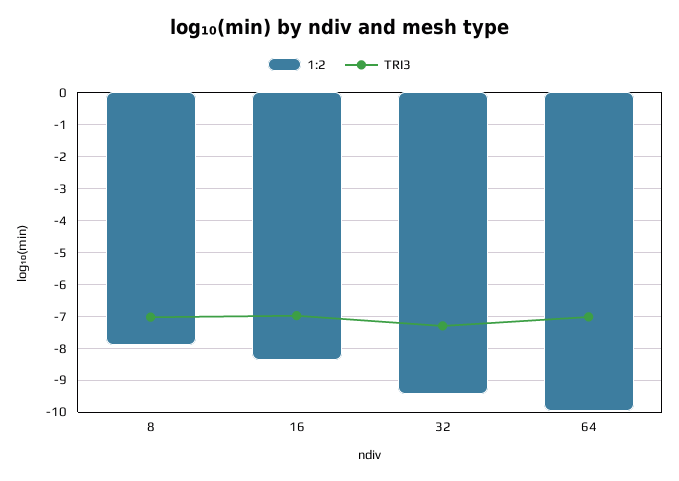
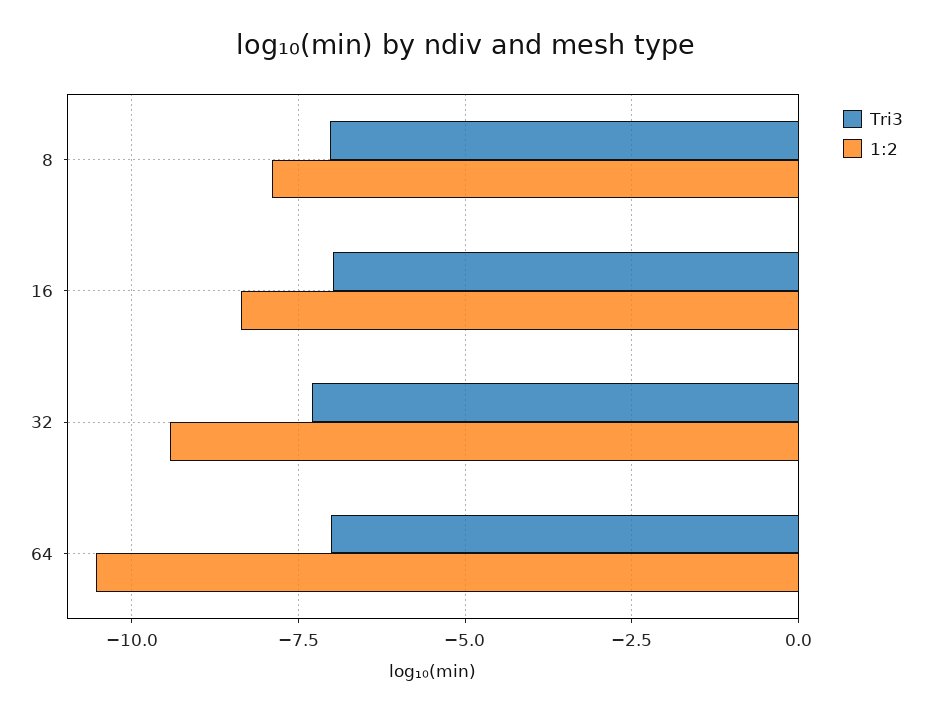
1:2, 64: -10 -> -10.5

